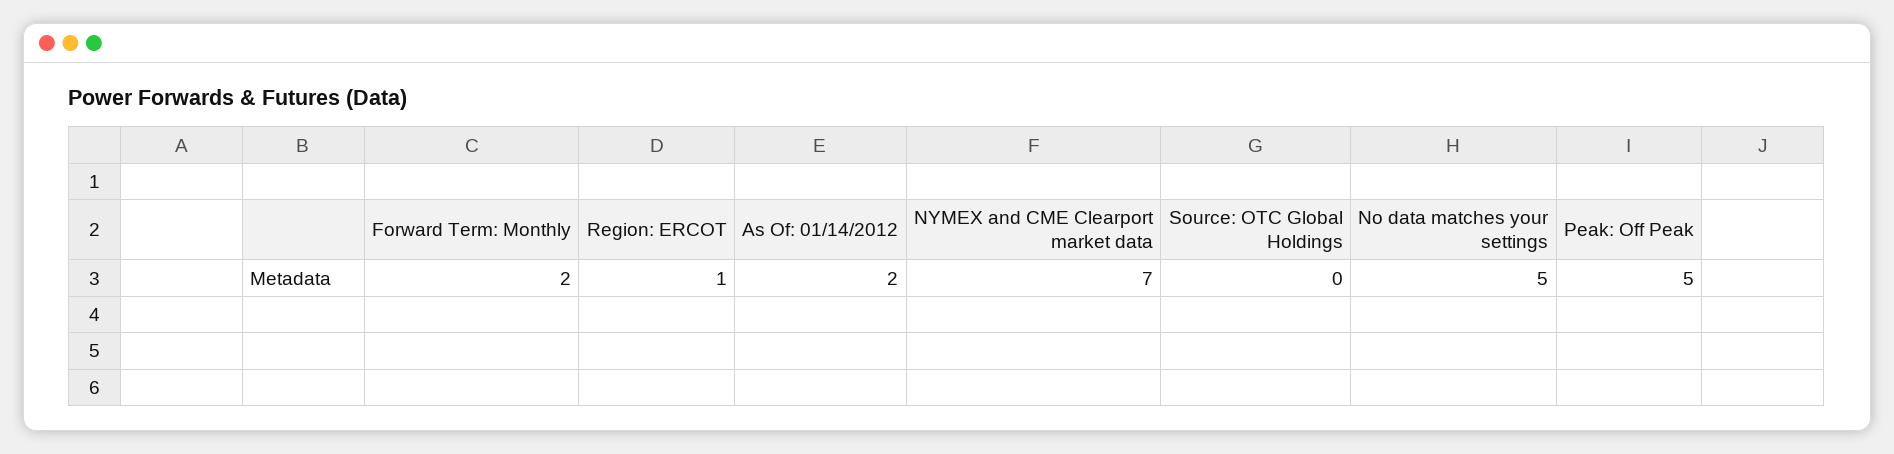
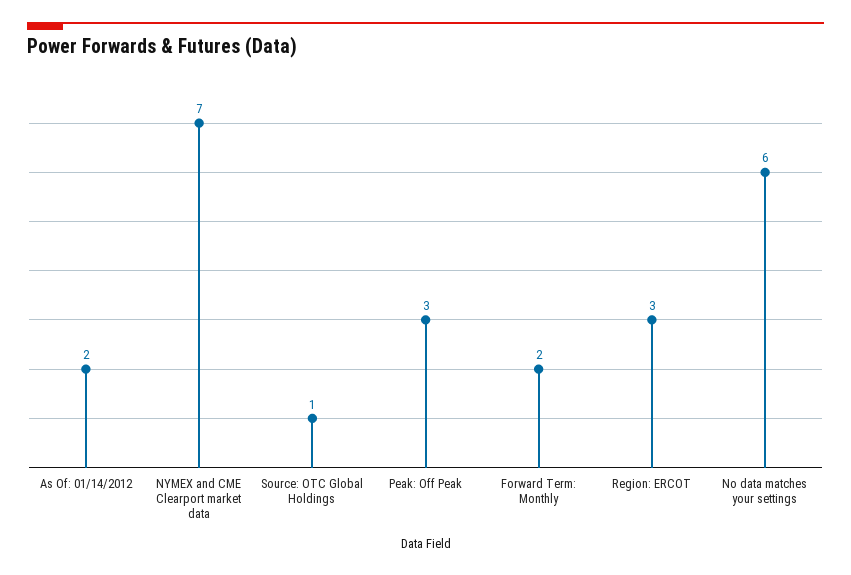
Region: ERCOT: 1 -> 3
Source: OTC Global Holdings: 0 -> 1
No data matches your settings: 5 -> 6
Peak: Off Peak: 5 -> 3

